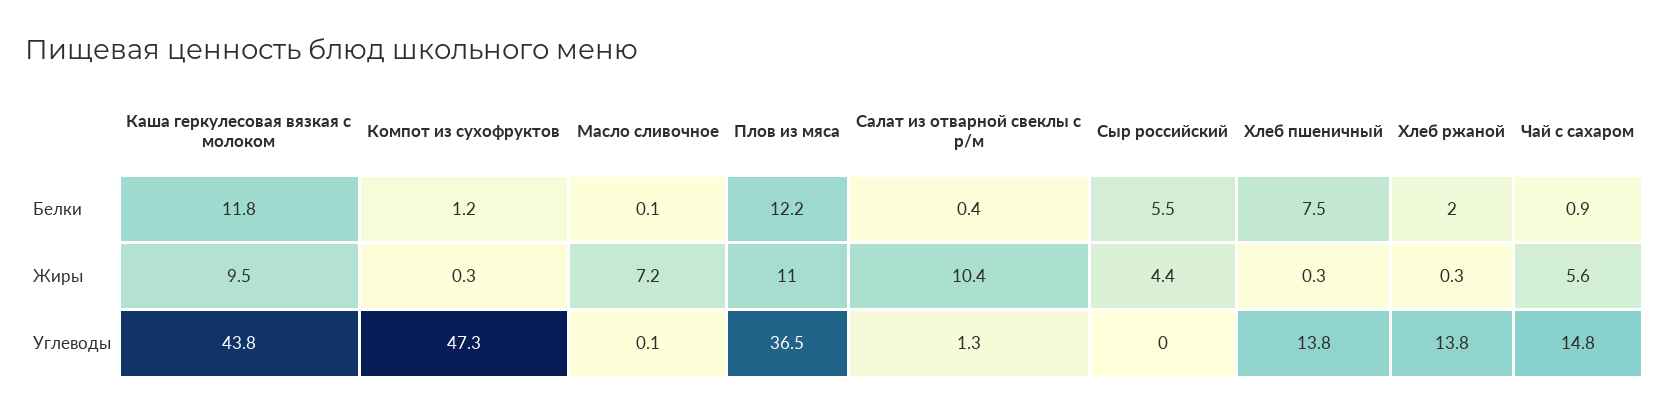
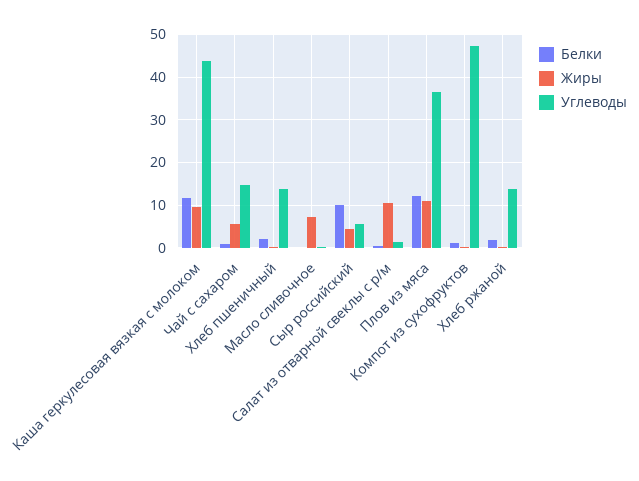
Белки, Сыр российский: 5.5 -> 10
Белки, Хлеб пшеничный: 7.5 -> 2
Углеводы, Сыр российский: 0 -> 6

